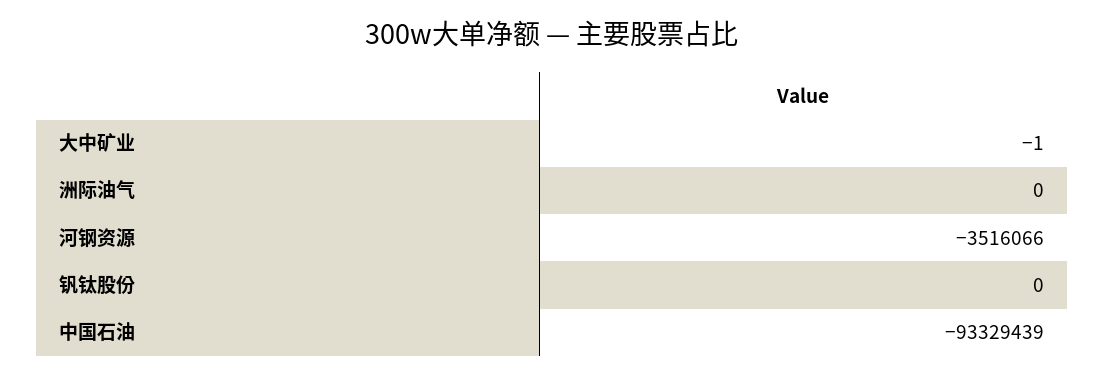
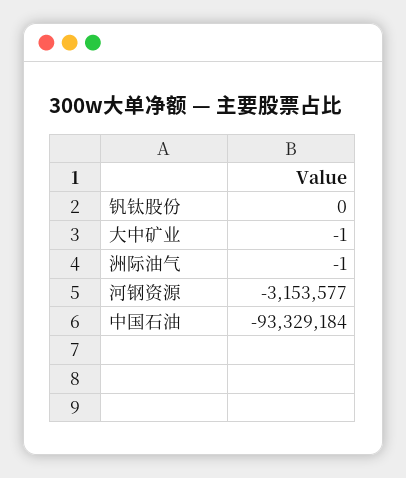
洲际油气: 0 -> -1
河钢资源: -3516066 -> -3153577
中国石油: -93329439 -> -93329184

